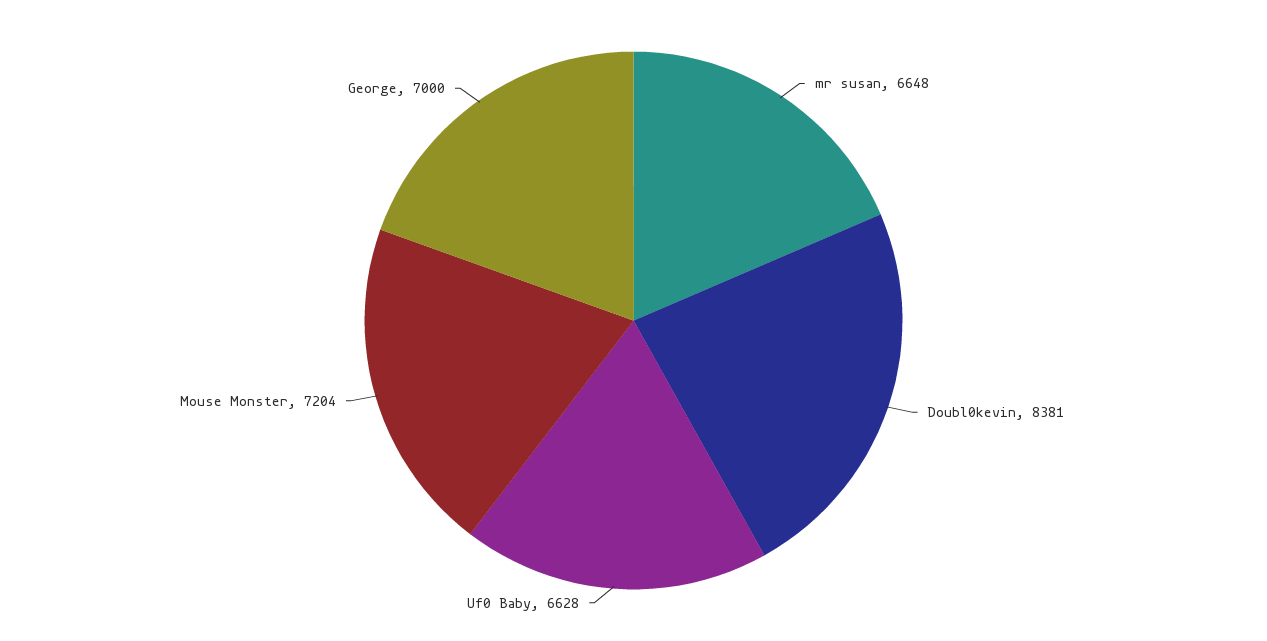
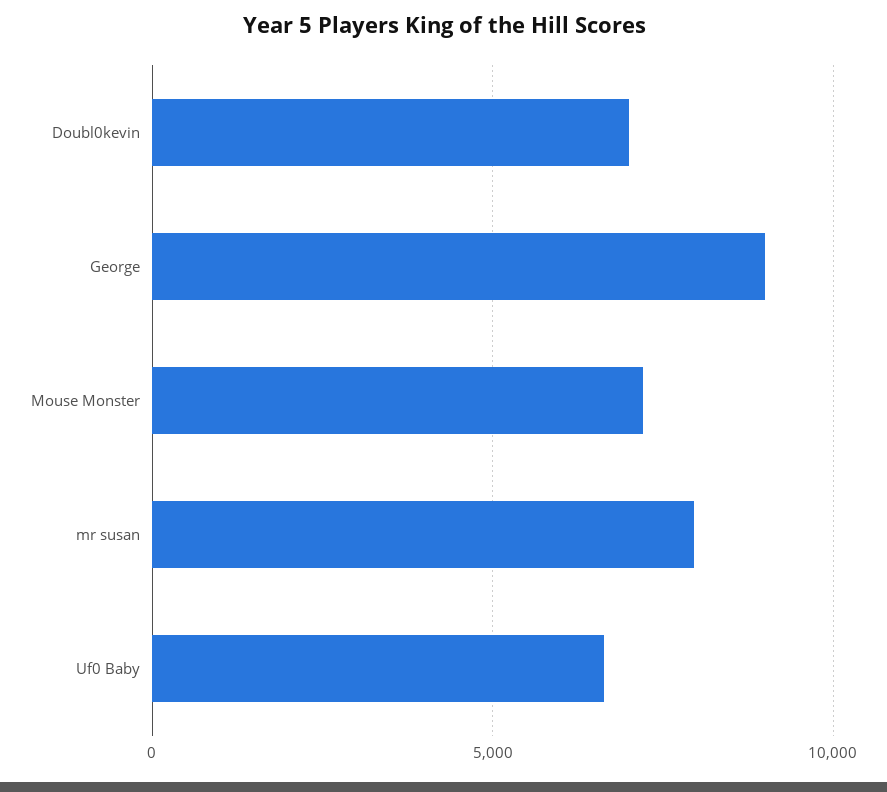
mr susan: 6648 -> 8000
Doubl0kevin: 8381 -> 7000
George: 7000 -> 9000

